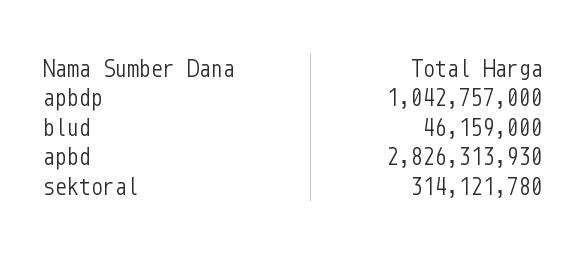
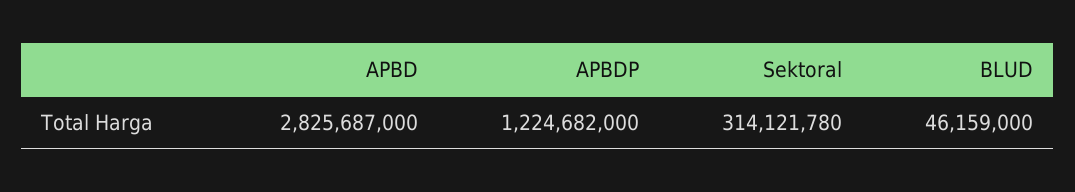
apbdp: 1042757000 -> 1224682000
apbd: 2826313930 -> 2825687000

